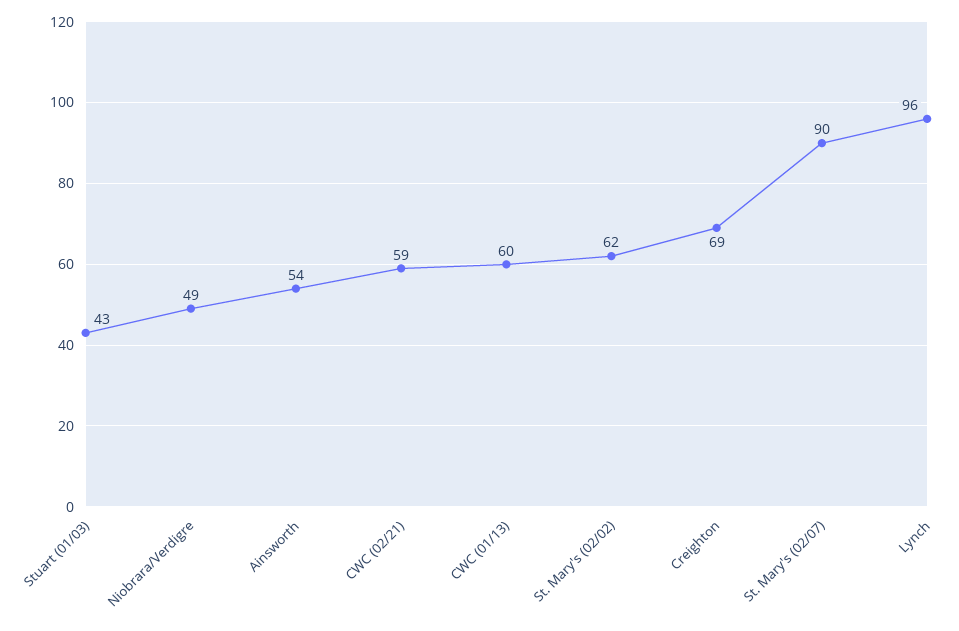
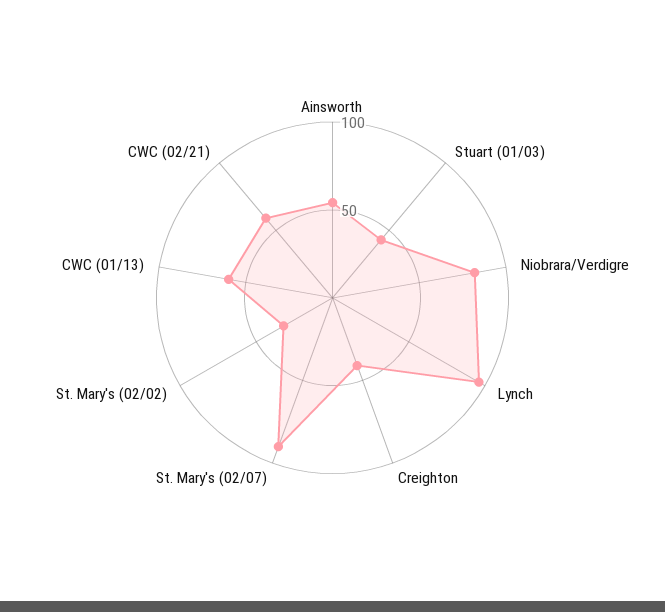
Niobrara/Verdigre: 49 -> 80
St. Mary's (02/02): 62 -> 30
Creighton: 69 -> 40

